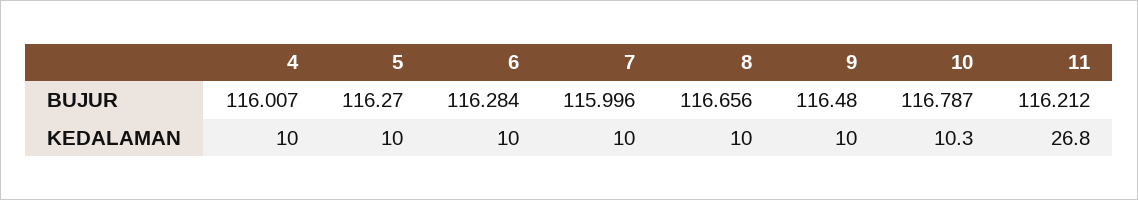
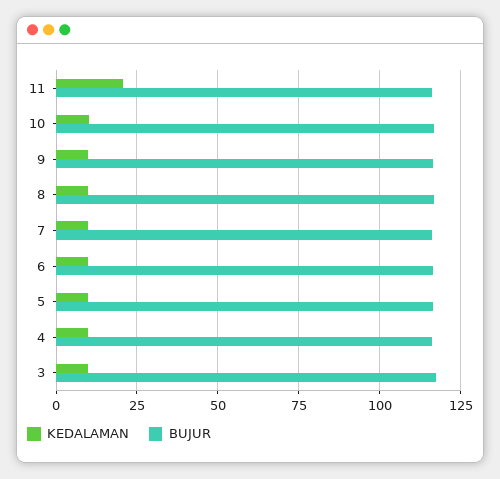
KEDALAMAN, 11: 26.8 -> 20
KEDALAMAN, 3: none -> 10
BUJUR, 3: none -> 117.5

